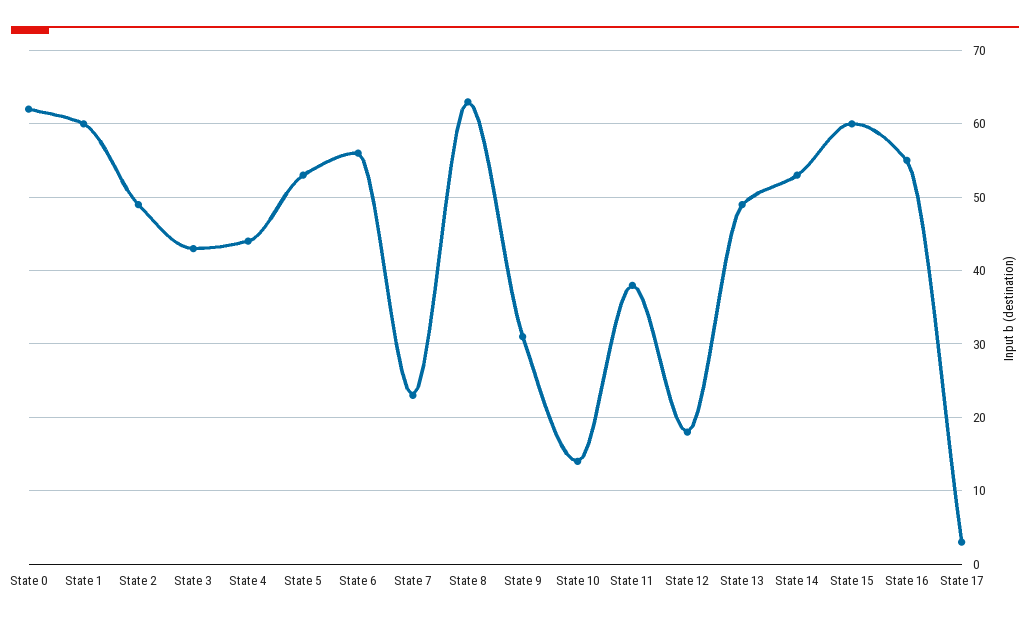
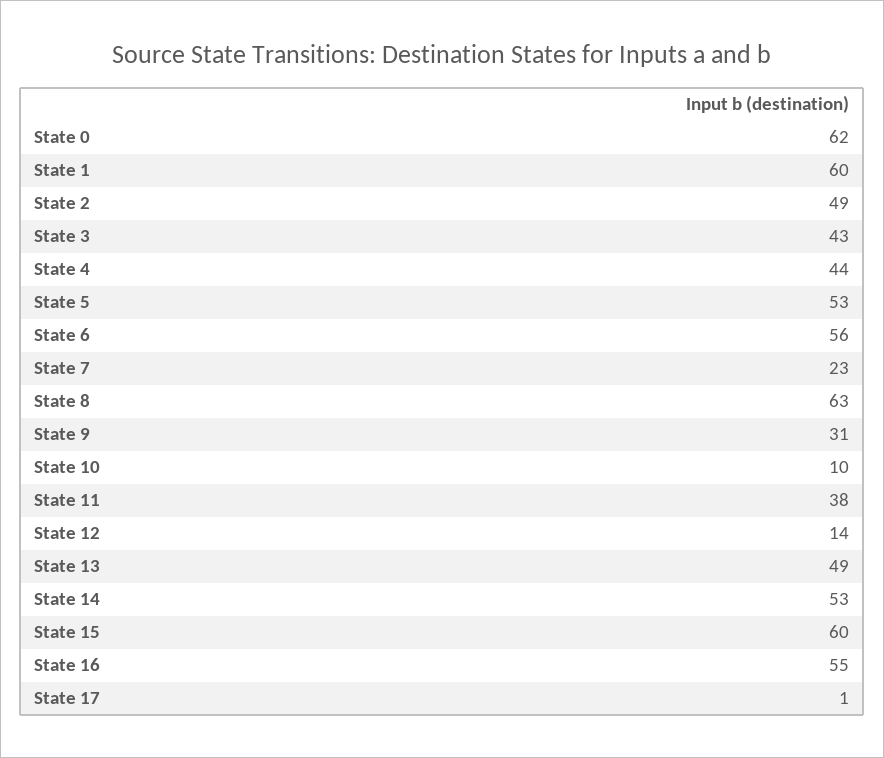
State 10: 14 -> 10
State 12: 18 -> 14
State 17: 3 -> 1

